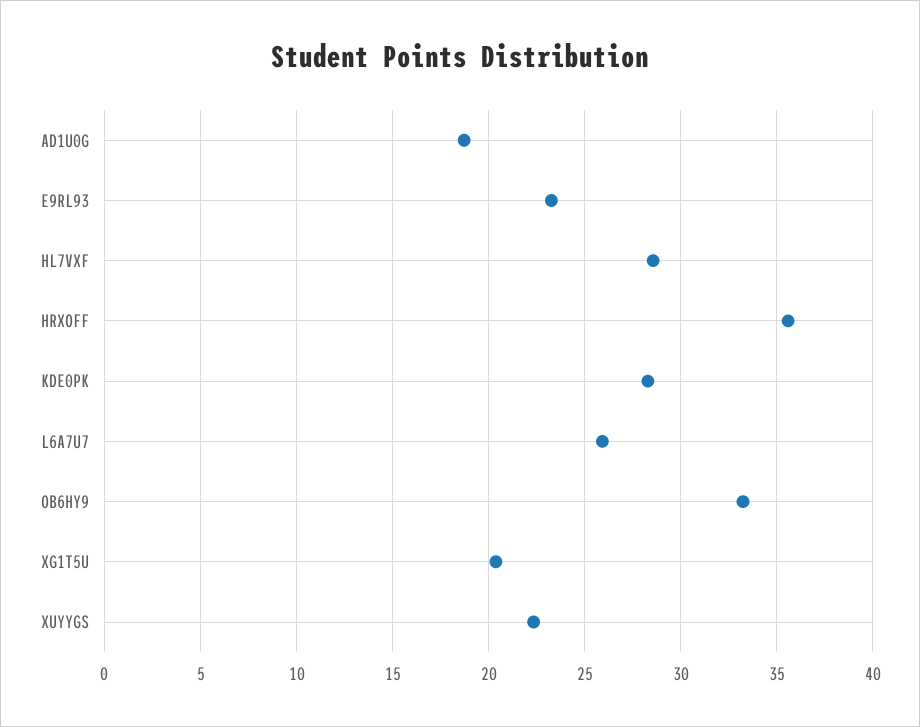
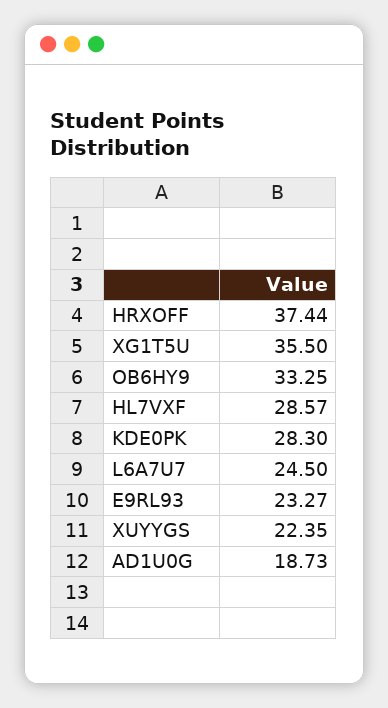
HRXOFF: 35.5 -> 37.44
L6A7U7: 26 -> 24.5
XG1T5U: 20.5 -> 35.5

